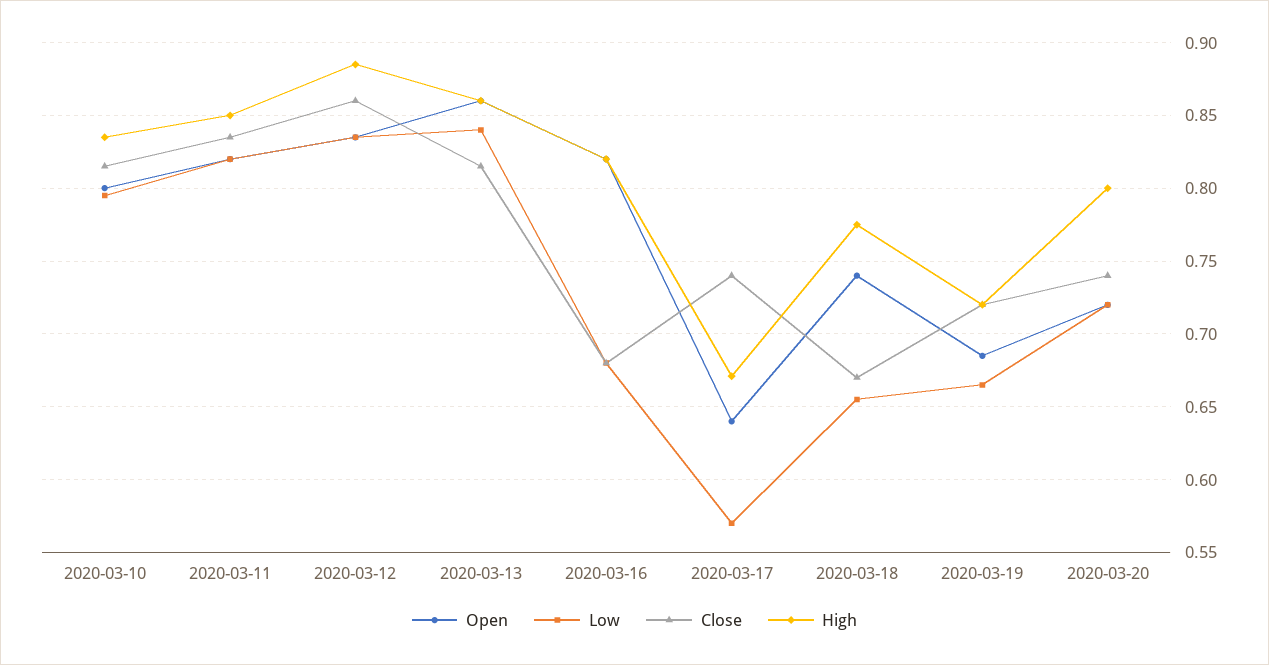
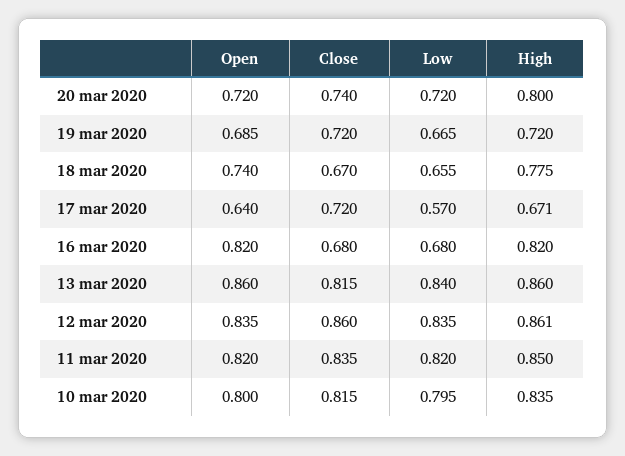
High, 2020-03-12: 0.885 -> 0.861
Close, 2020-03-17: 0.74 -> 0.72

